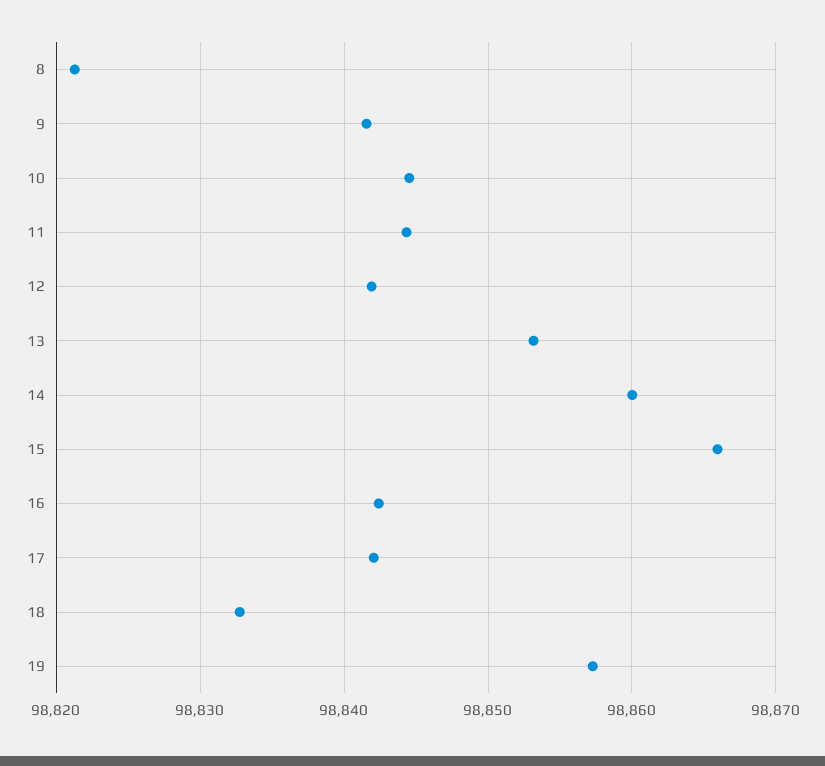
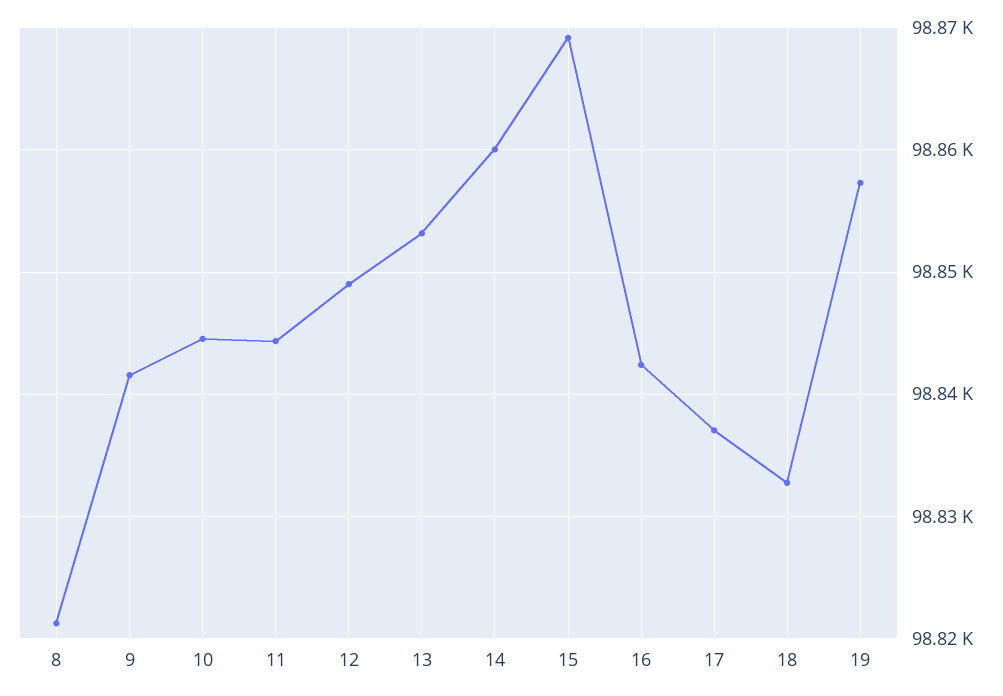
12: 98842 -> 98849
15: 98866 -> 98869
17: 98842 -> 98837

